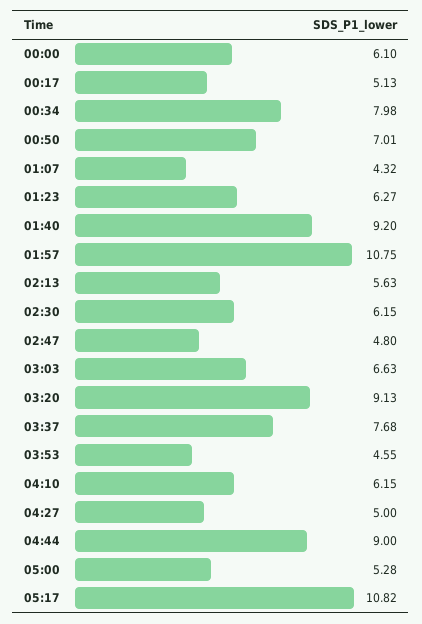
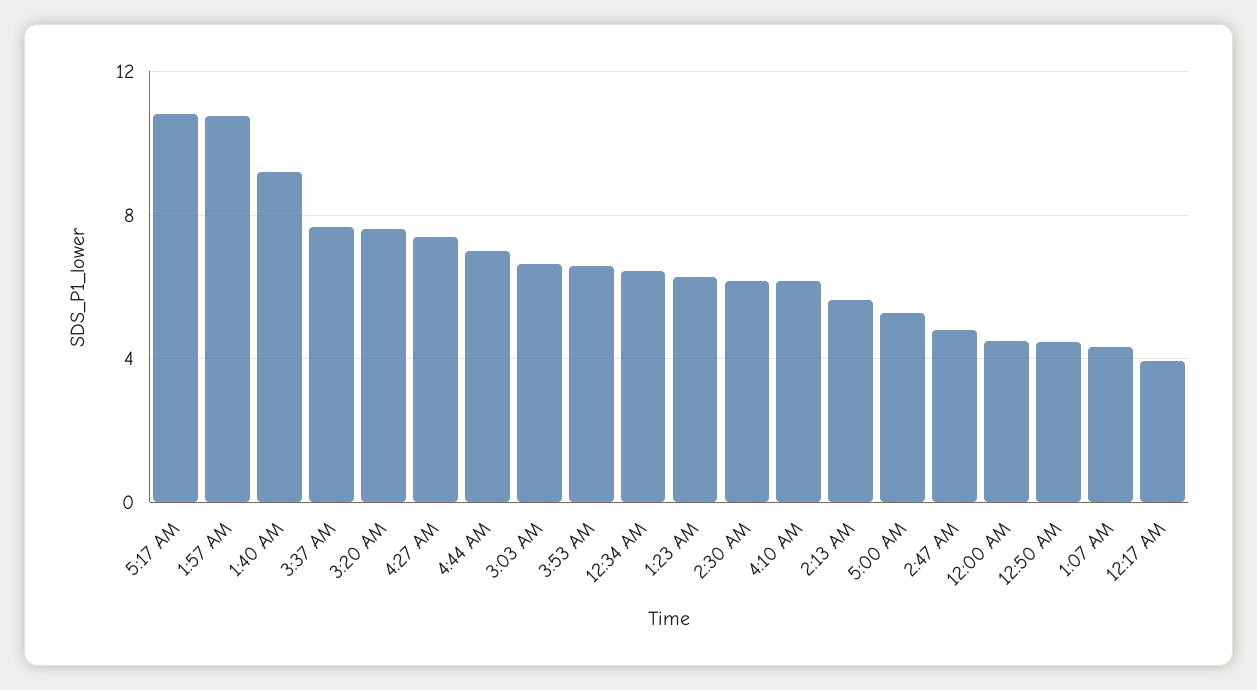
00:00: 6.1 -> 4.5
00:17: 5.13 -> 4
00:34: 7.98 -> 6.5
00:50: 7.01 -> 4.5
03:20: 9.13 -> 7.5
03:53: 4.55 -> 6.5
04:27: 5 -> 7.5
04:44: 9 -> 7

